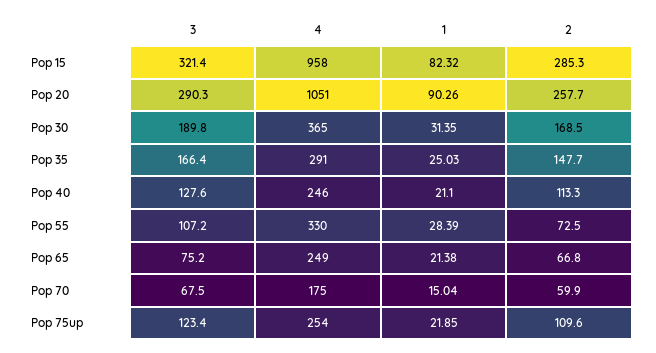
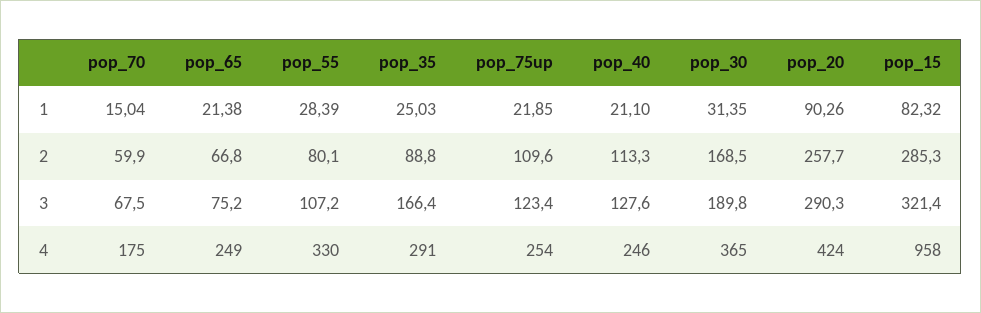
4, Pop 20: 1051 -> 424
2, Pop 35: 147.7 -> 88.8
2, Pop 55: 72.5 -> 80.1

